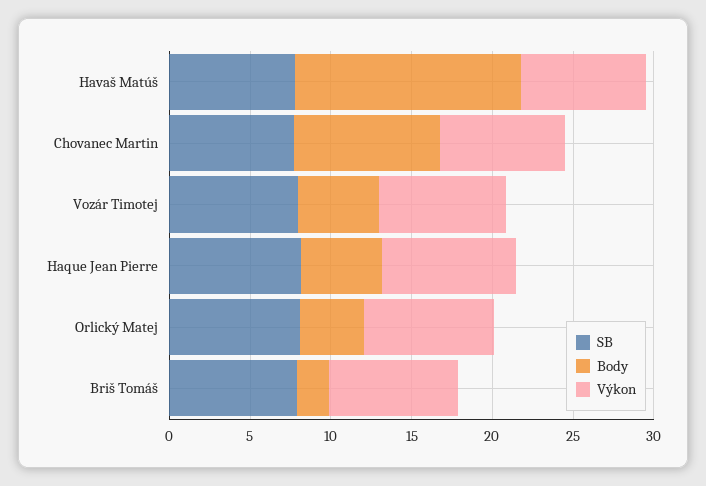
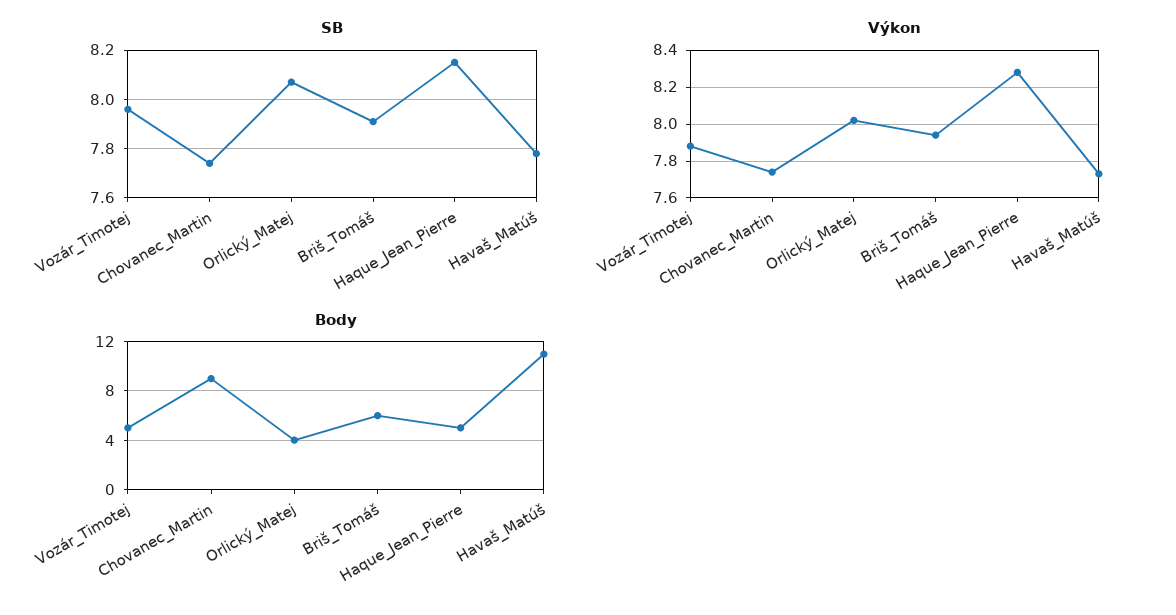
Body, Havaš Matúš: 14 -> 11
Body, Briš Tomáš: 2 -> 6

